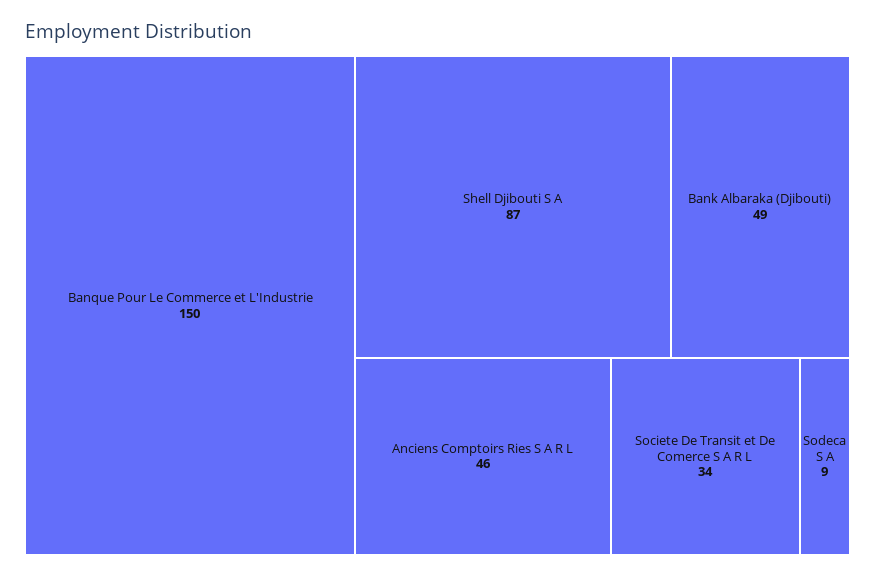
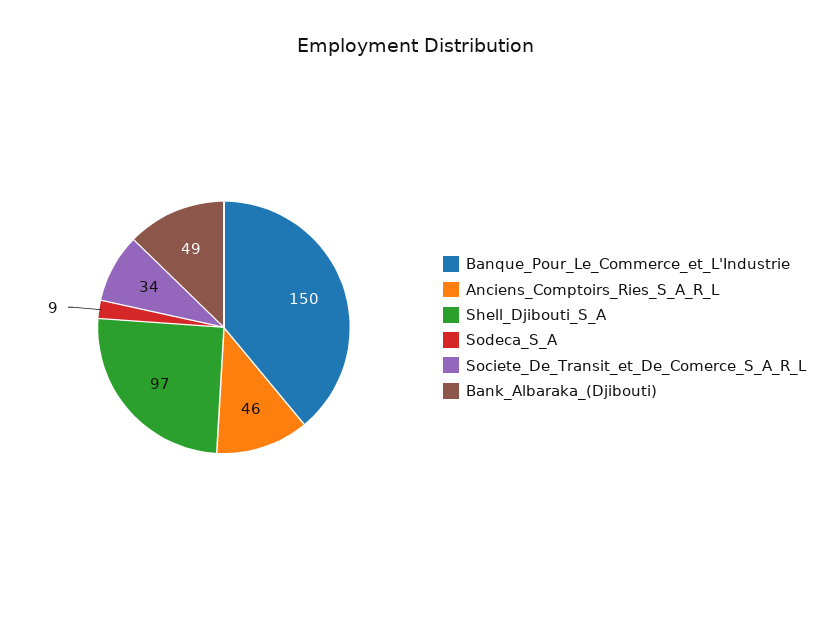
Shell Djibouti S A: 87 -> 97

